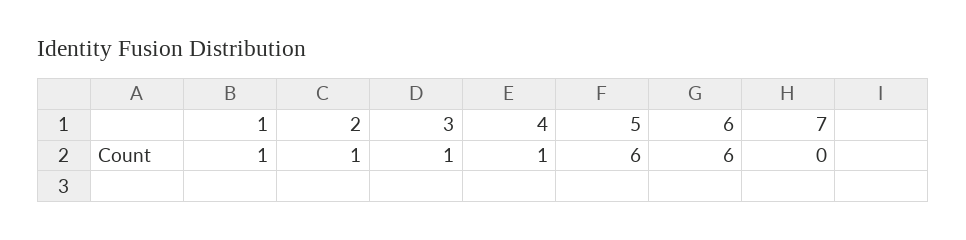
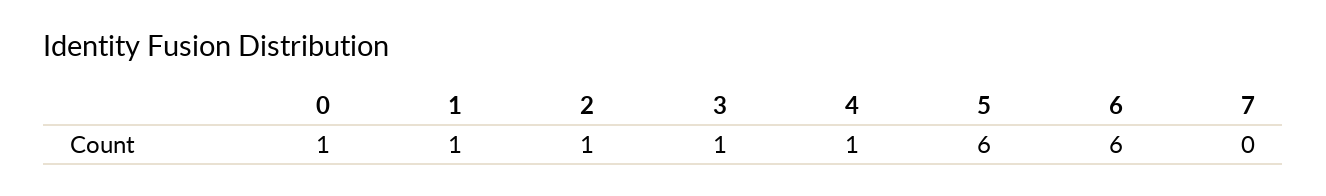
0: none -> 1

